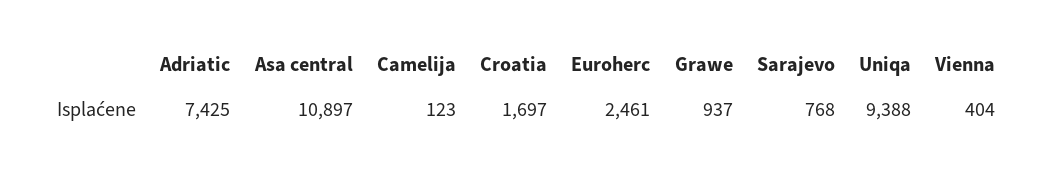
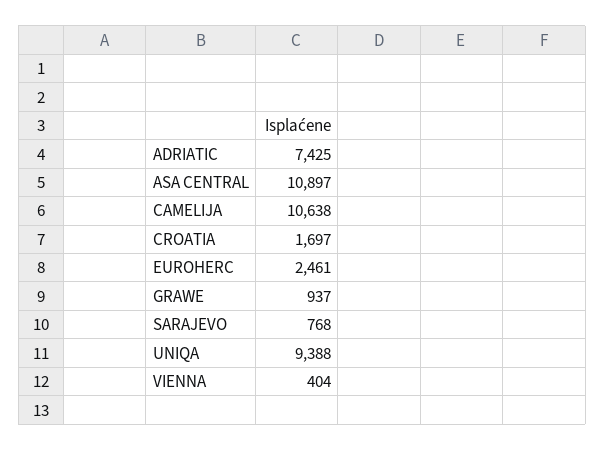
Camelija: 123 -> 10638

